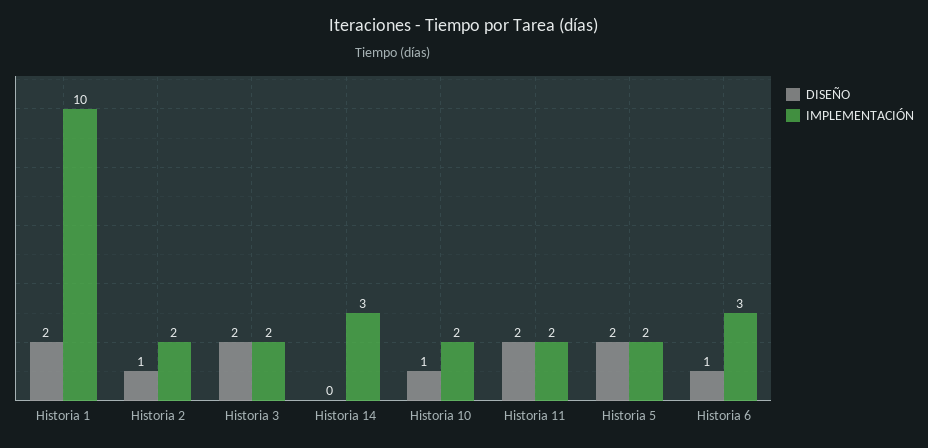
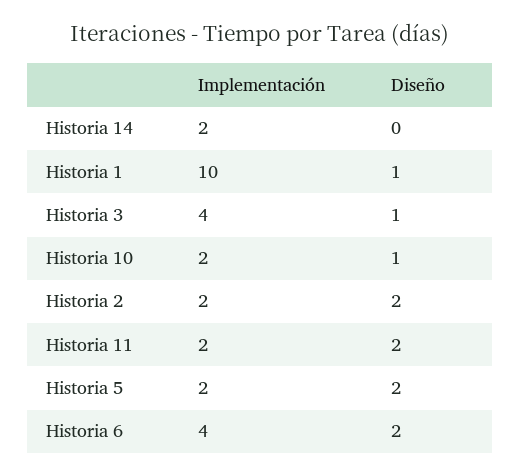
DISEÑO, Historia 1: 2 -> 1
DISEÑO, Historia 2: 1 -> 2
DISEÑO, Historia 3: 2 -> 1
IMPLEMENTACIÓN, Historia 3: 2 -> 4
IMPLEMENTACIÓN, Historia 14: 3 -> 2
DISEÑO, Historia 6: 1 -> 2
IMPLEMENTACIÓN, Historia 6: 3 -> 4

